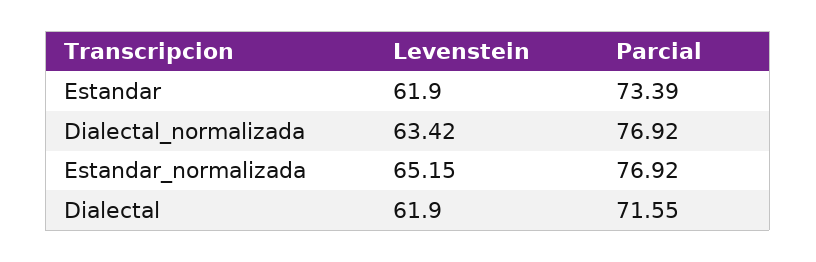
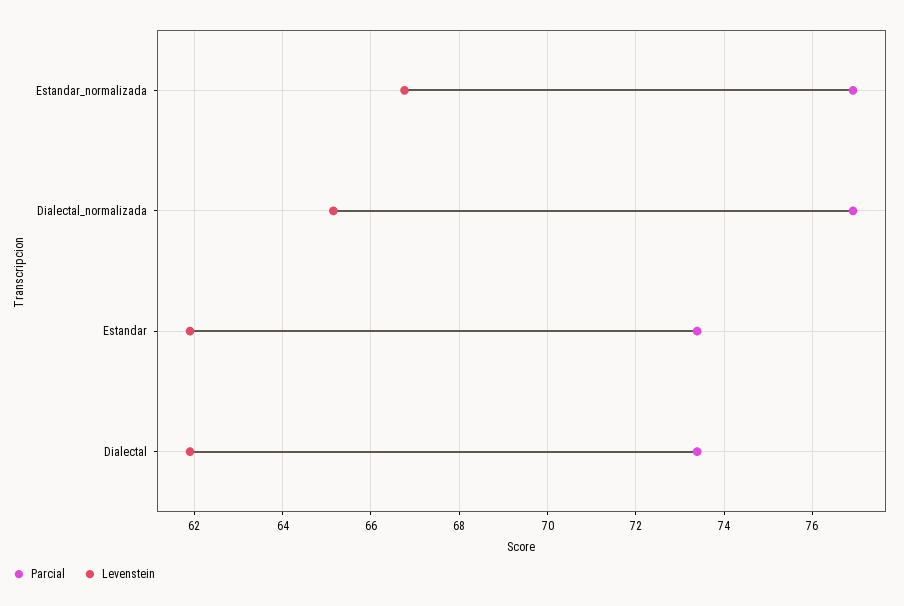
Levenstein, Dialectal_normalizada: 63.42 -> 65.2
Levenstein, Estandar_normalizada: 65.15 -> 66.8
Parcial, Dialectal: 71.55 -> 73.4

